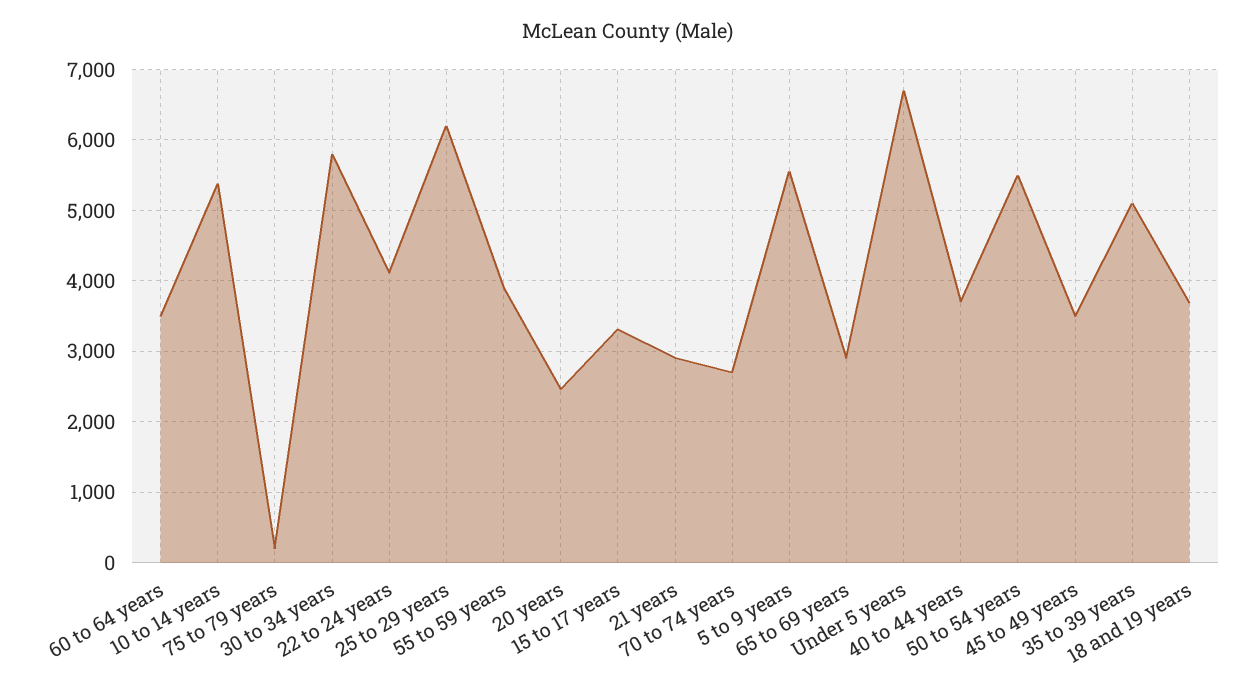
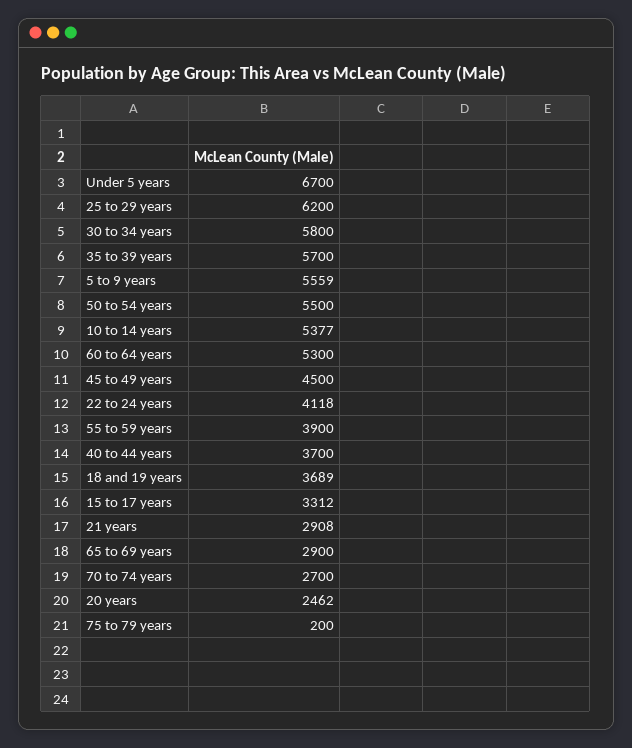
60 to 64 years: 3500 -> 5300
45 to 49 years: 3500 -> 4500
35 to 39 years: 5100 -> 5700

